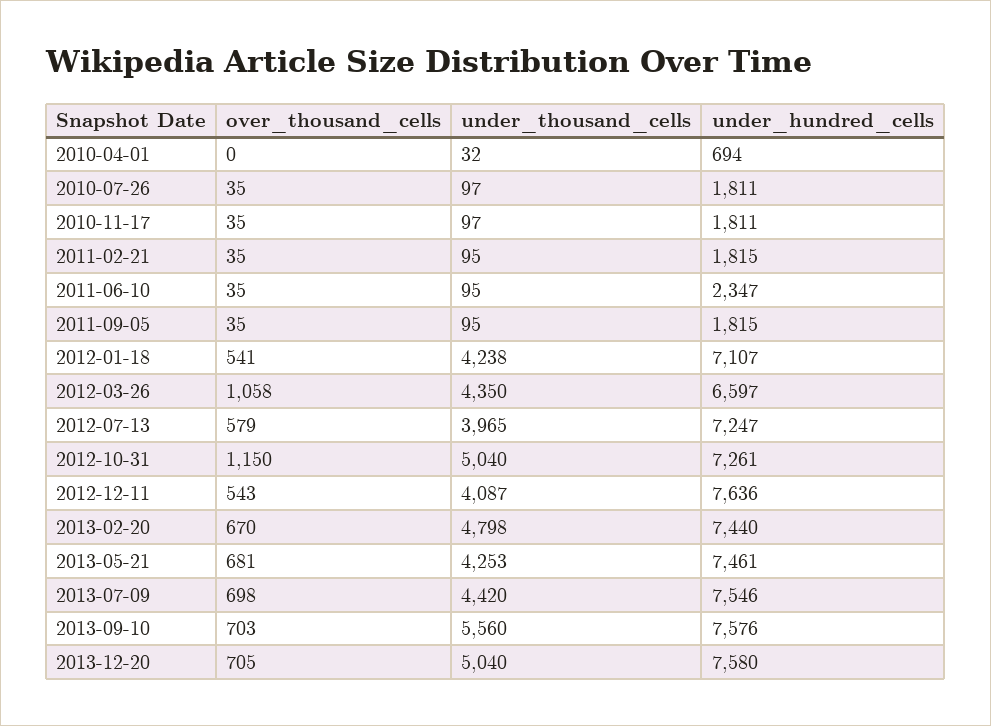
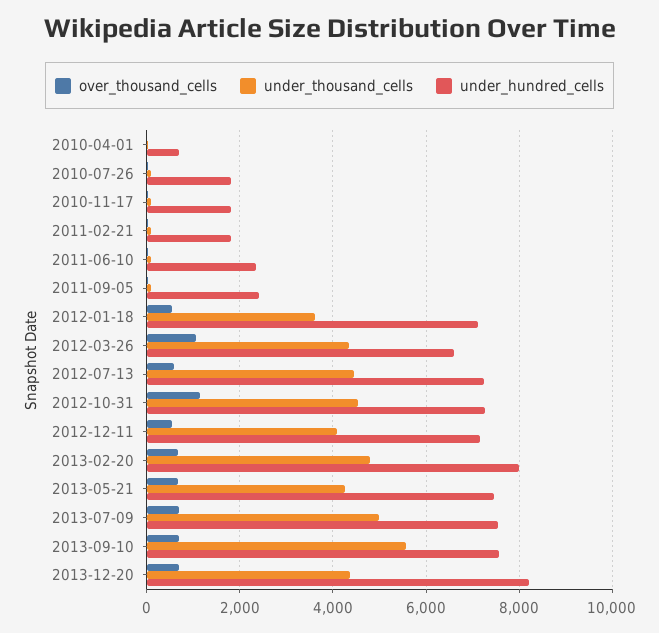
under_hundred_cells, 2011-09-05: 1815 -> 2400
under_thousand_cells, 2012-01-18: 4238 -> 3600
under_thousand_cells, 2012-07-13: 3965 -> 4400
under_thousand_cells, 2012-10-31: 5040 -> 4600
under_hundred_cells, 2012-12-11: 7636 -> 7200
under_hundred_cells, 2013-02-20: 7440 -> 8000
under_thousand_cells, 2013-07-09: 4420 -> 5000
under_thousand_cells, 2013-12-20: 5040 -> 4400
under_hundred_cells, 2013-12-20: 7580 -> 8200

